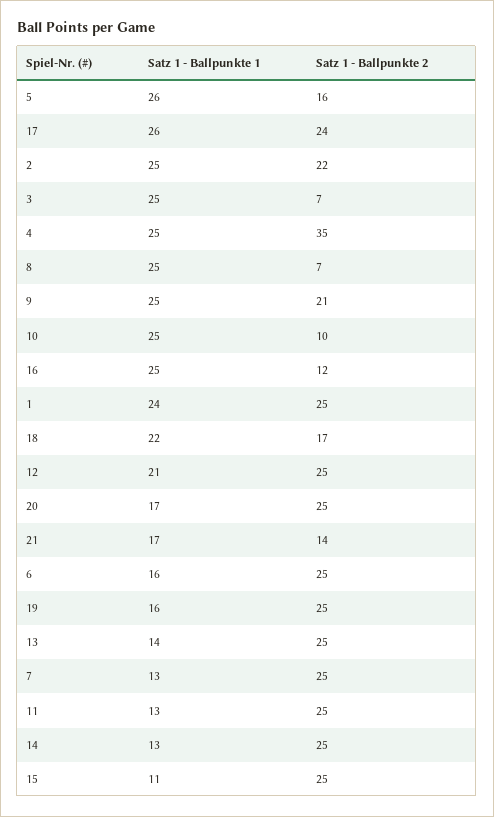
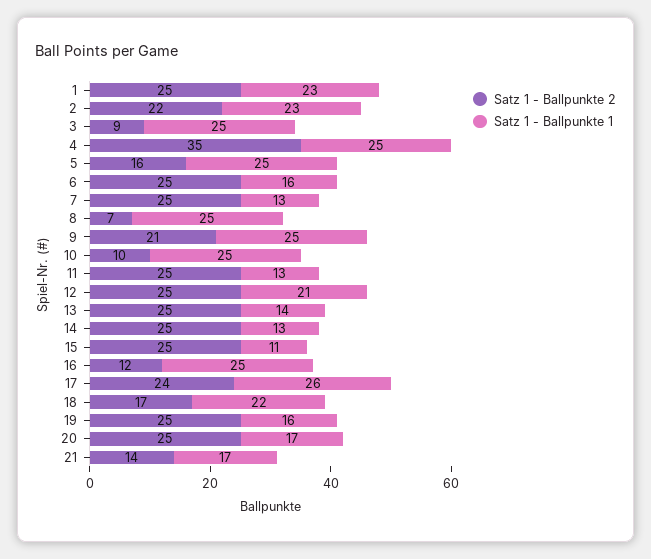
Satz 1 - Ballpunkte 1, 5: 26 -> 25
Satz 1 - Ballpunkte 1, 2: 25 -> 23
Satz 1 - Ballpunkte 2, 3: 7 -> 9
Satz 1 - Ballpunkte 1, 1: 24 -> 23

